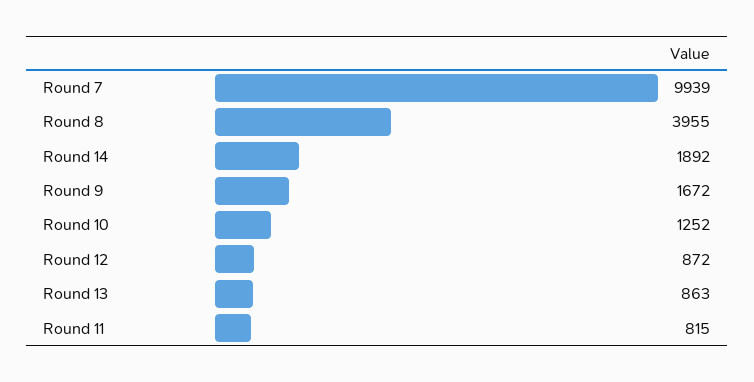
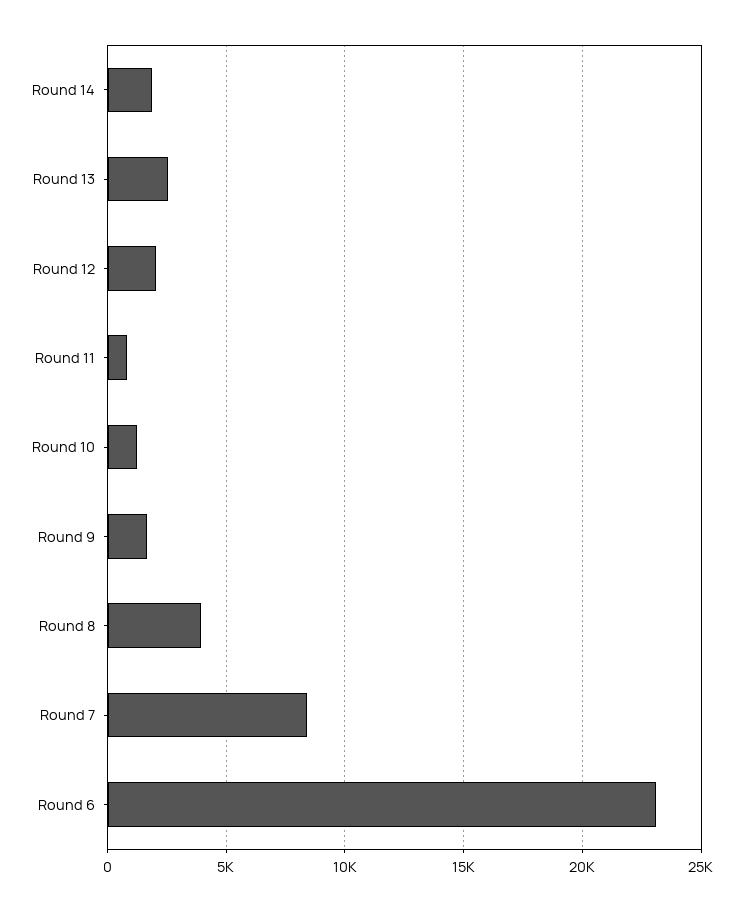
Round 7: 9939 -> 8500
Round 12: 872 -> 2000
Round 13: 863 -> 2500
Round 6: none -> 23000

